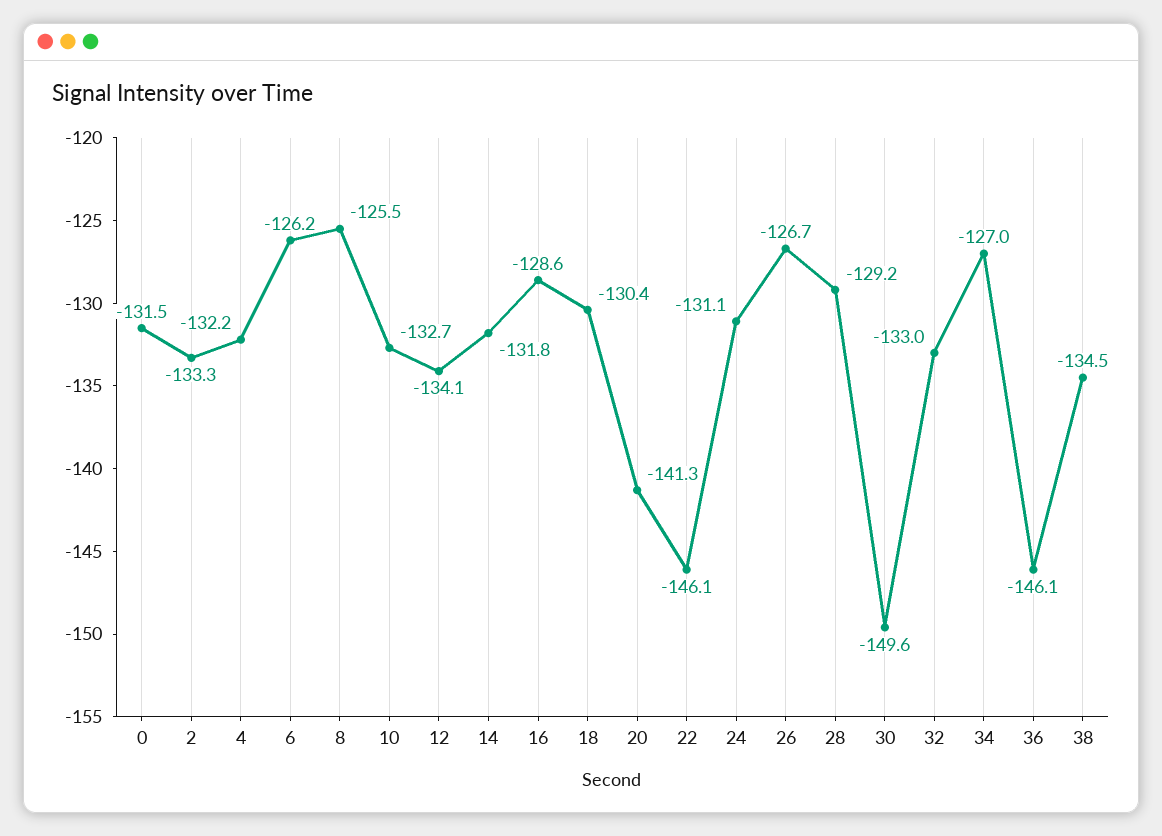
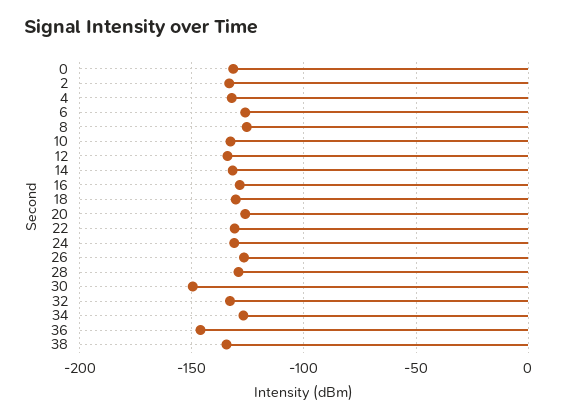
20: -141.3 -> -125
22: -146.1 -> -130

